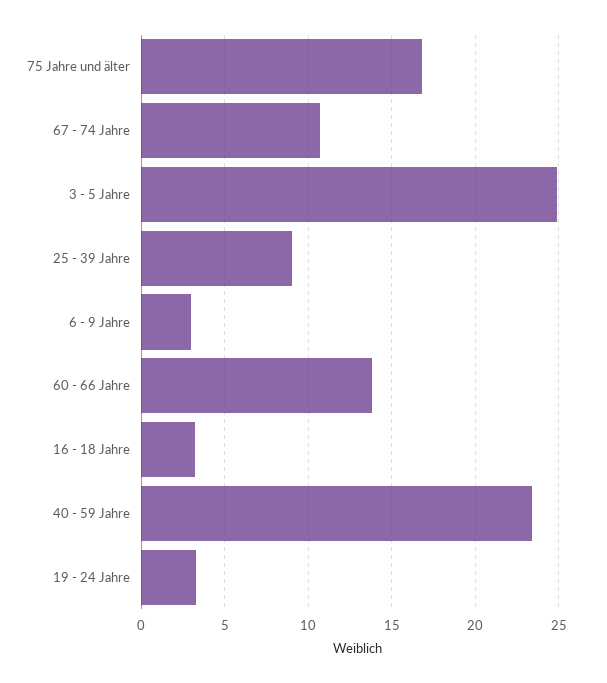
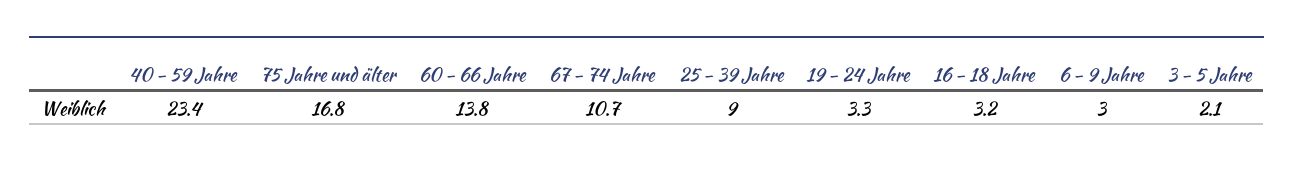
3 - 5 Jahre: 25 -> 2.1

